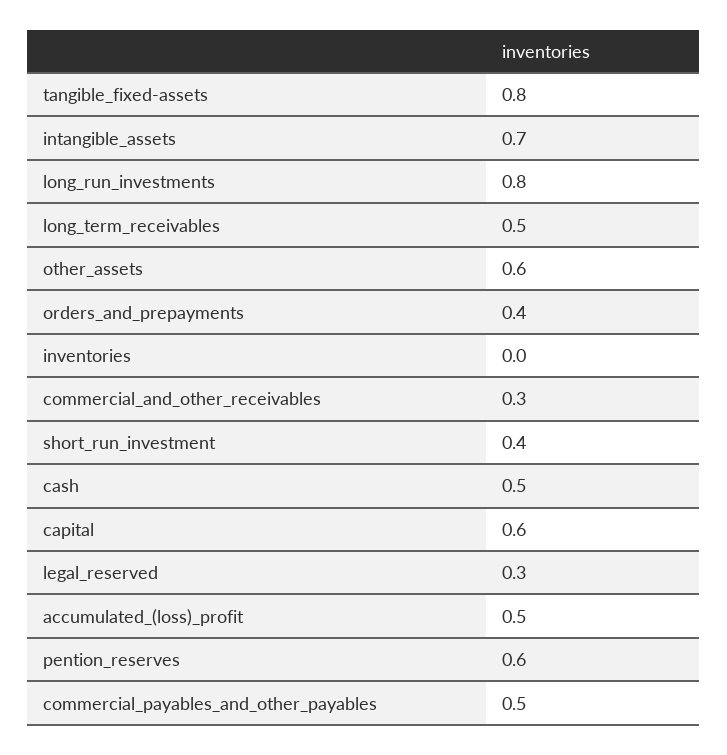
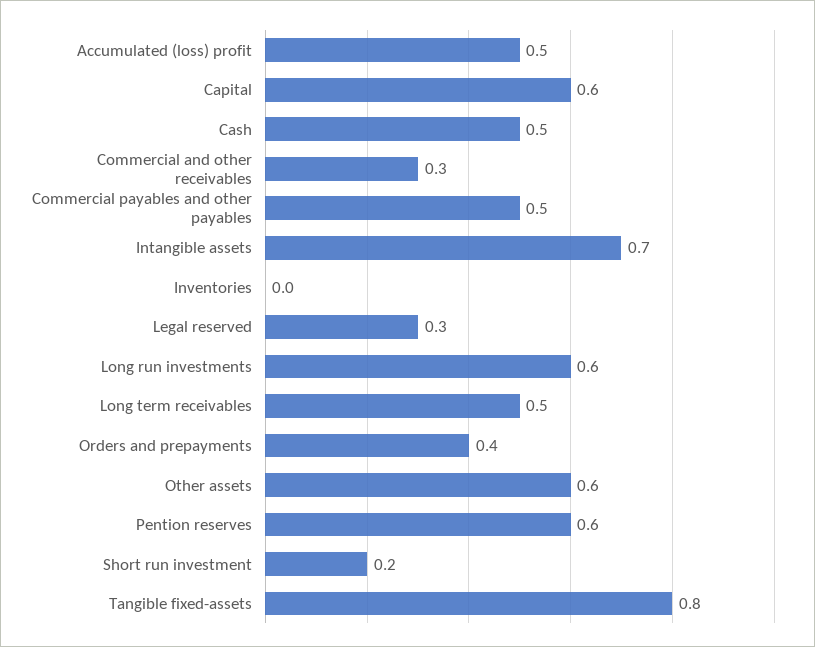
long_run_investments: 0.8 -> 0.6
short_run_investment: 0.4 -> 0.2

